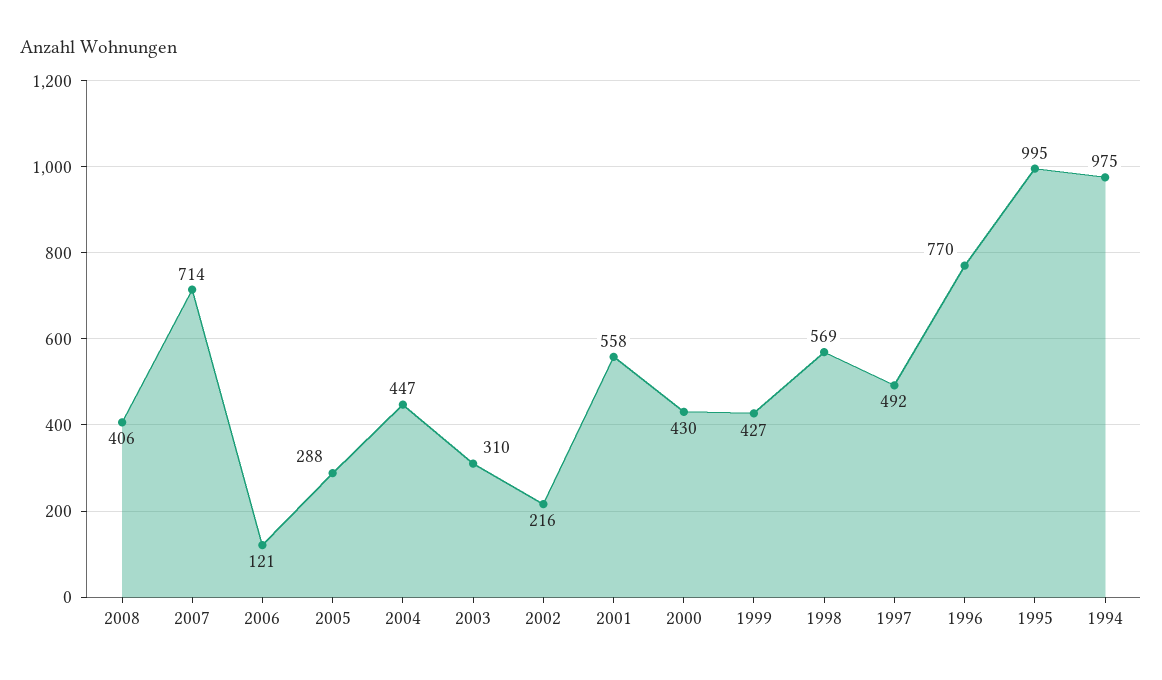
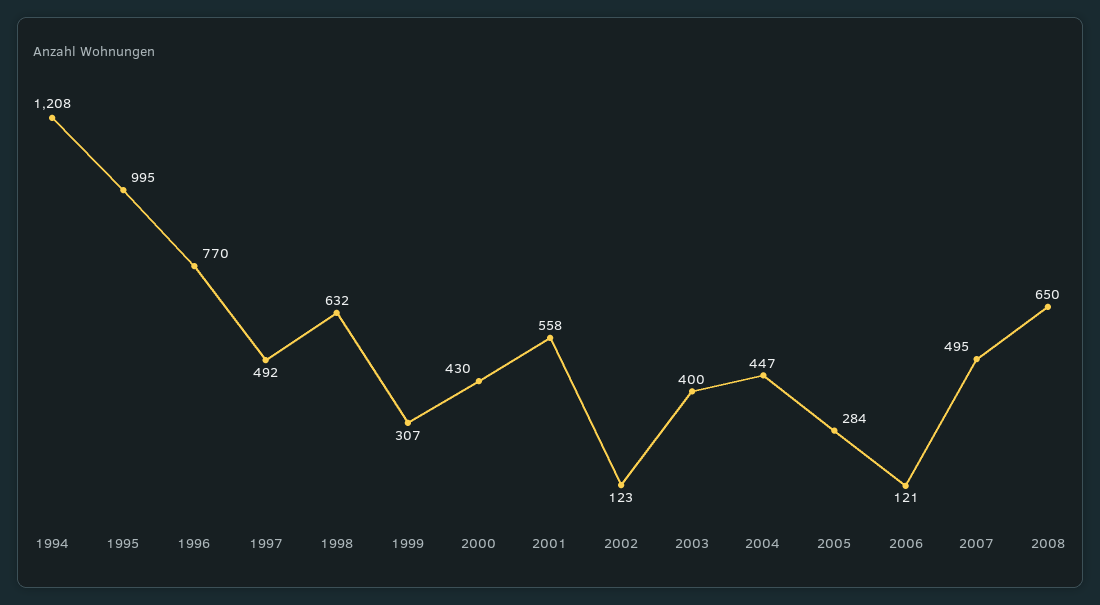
2008: 406 -> 650
2007: 714 -> 495
2005: 288 -> 284
2003: 310 -> 400
2002: 216 -> 123
1999: 427 -> 307
1998: 569 -> 632
1994: 975 -> 1208

